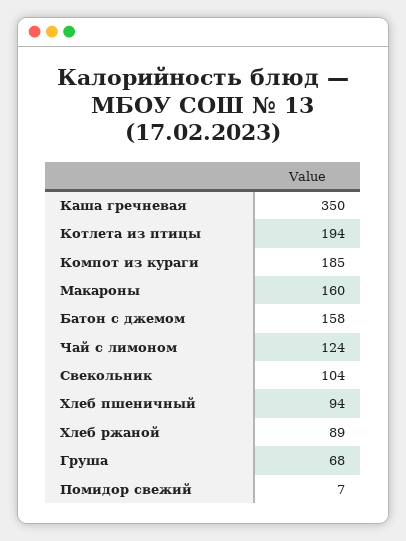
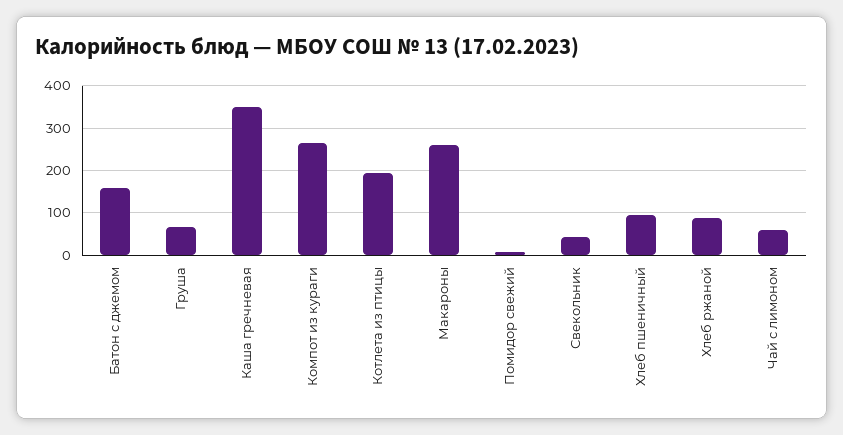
Компот из кураги: 185 -> 260
Макароны: 160 -> 260
Чай с лимоном: 124 -> 60
Свекольник: 104 -> 40

